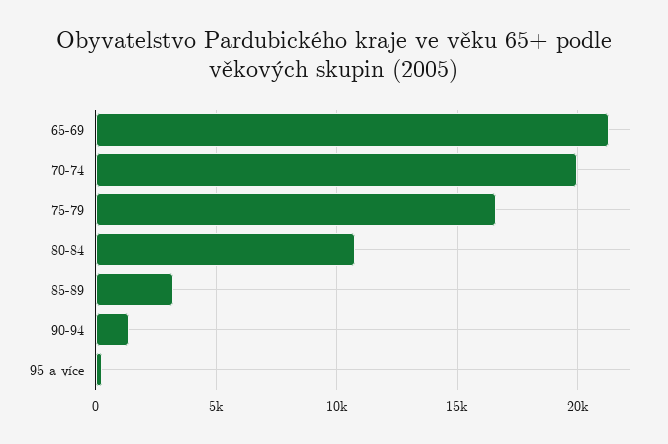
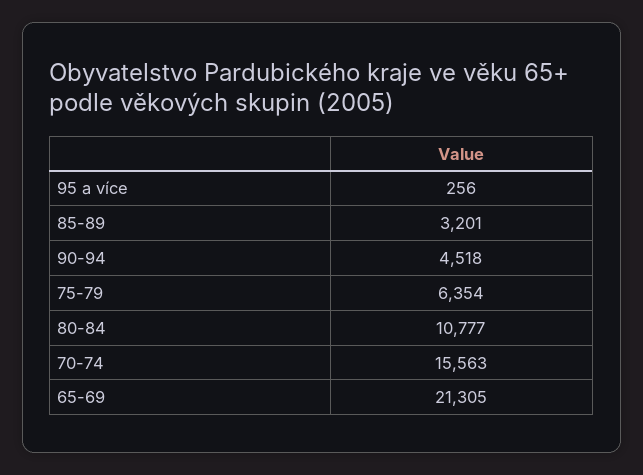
70-74: 20000 -> 15563
75-79: 16500 -> 6354
90-94: 1500 -> 4518

